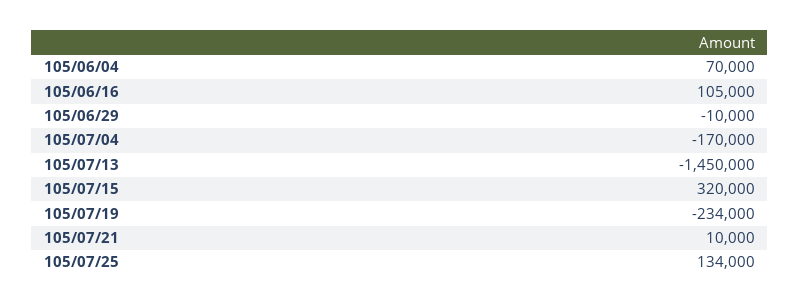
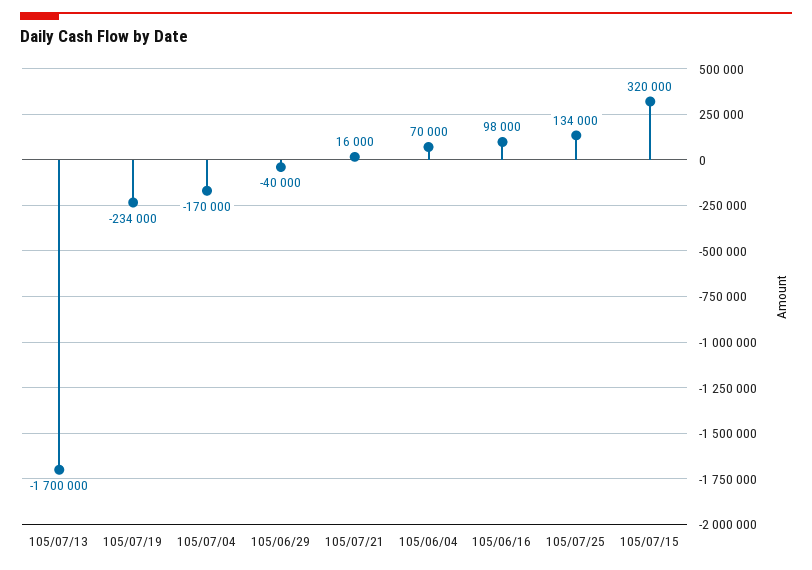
105/06/16: 105000 -> 98000
105/06/29: -10000 -> -40000
105/07/13: -1450000 -> -1700000
105/07/21: 10000 -> 16000

